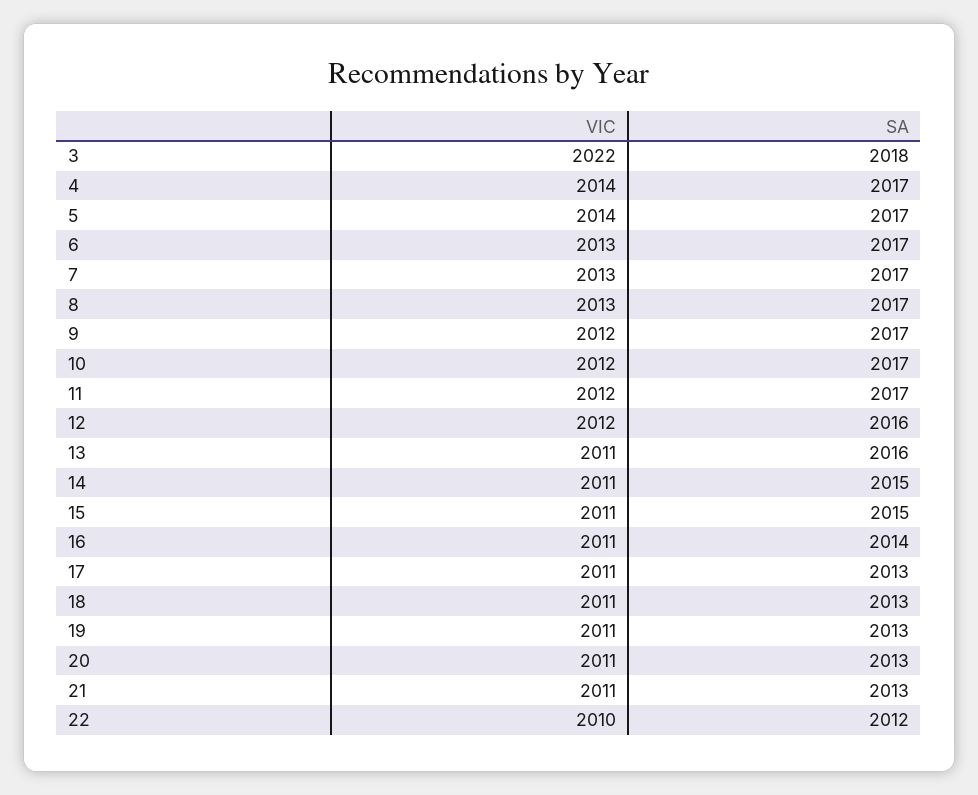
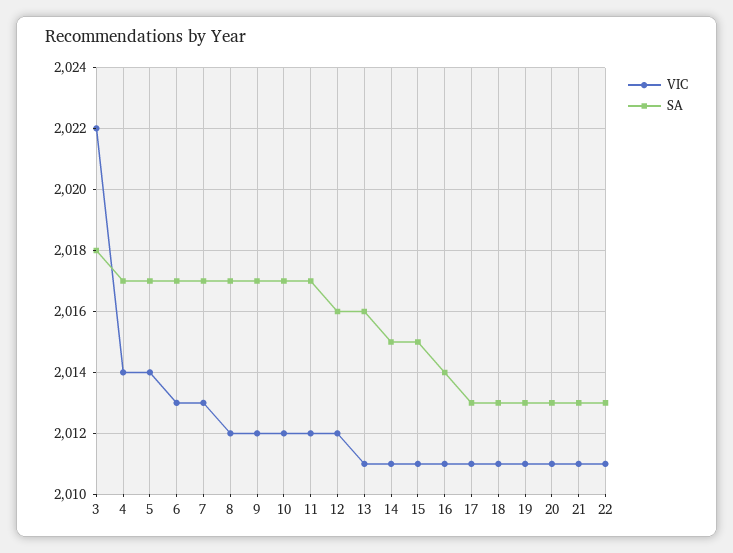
VIC, 8: 2013 -> 2012
VIC, 22: 2010 -> 2011
SA, 22: 2012 -> 2013

